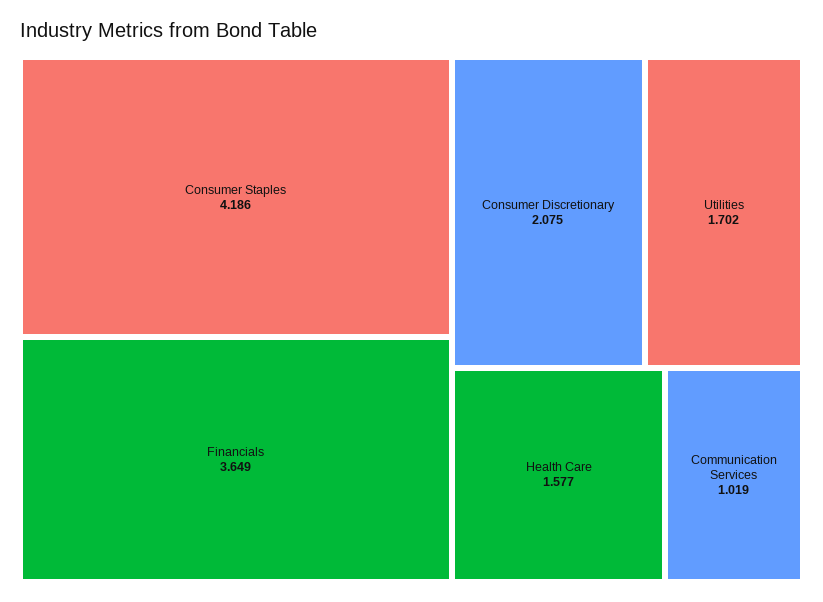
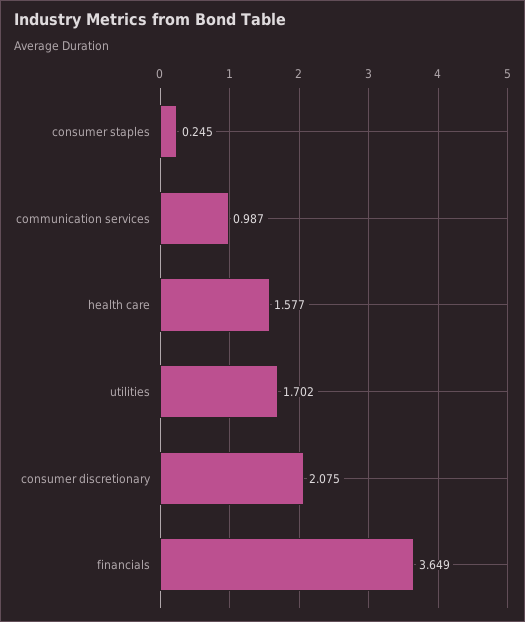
Consumer Staples: 4.186 -> 0.245
Communication Services: 1.019 -> 0.987

